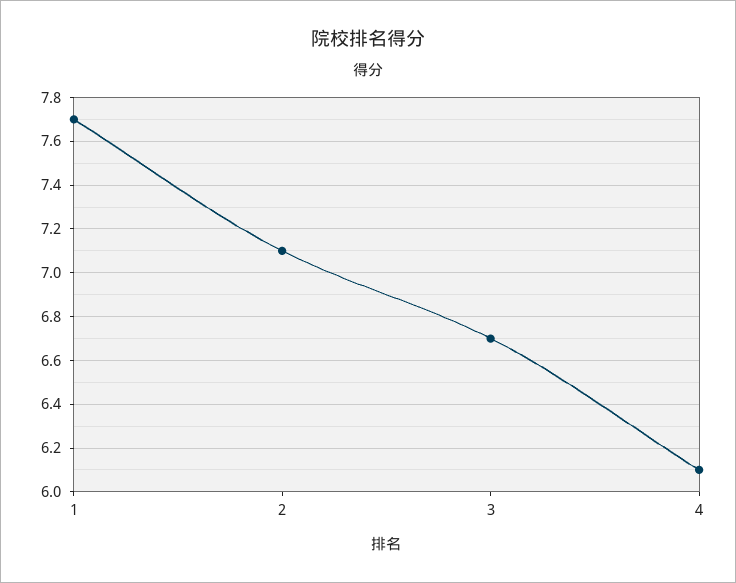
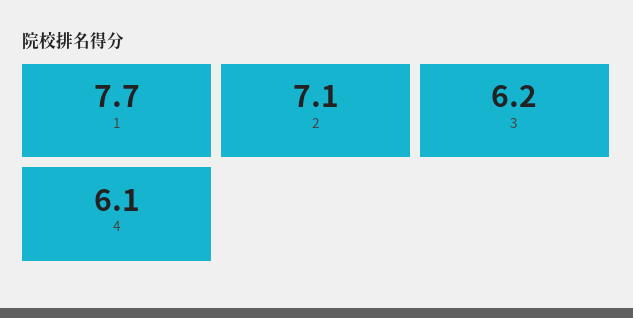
3: 6.7 -> 6.2

